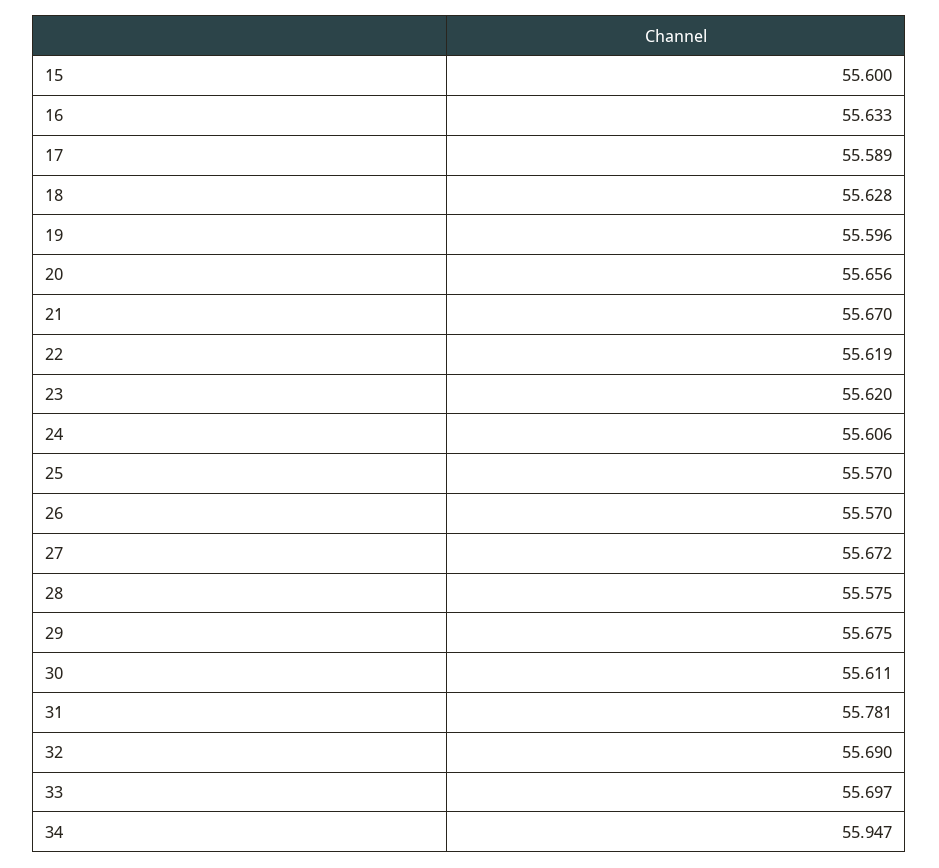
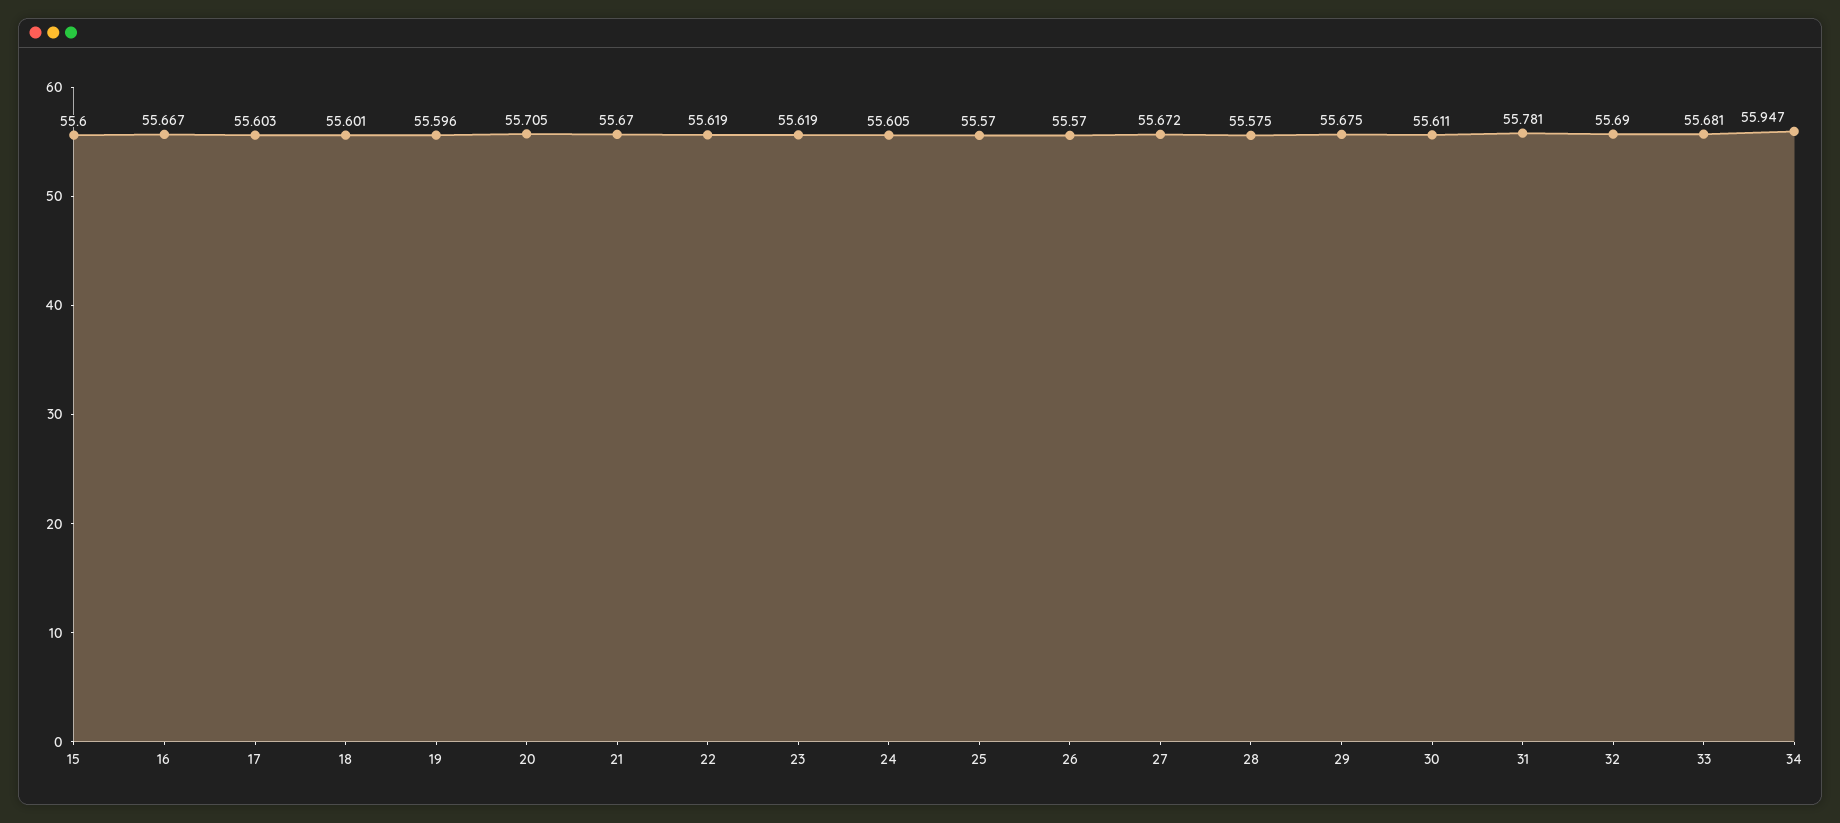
16: 55.633 -> 55.667
17: 55.589 -> 55.603
18: 55.628 -> 55.601
20: 55.656 -> 55.705
23: 55.62 -> 55.619
24: 55.606 -> 55.605
33: 55.697 -> 55.681

